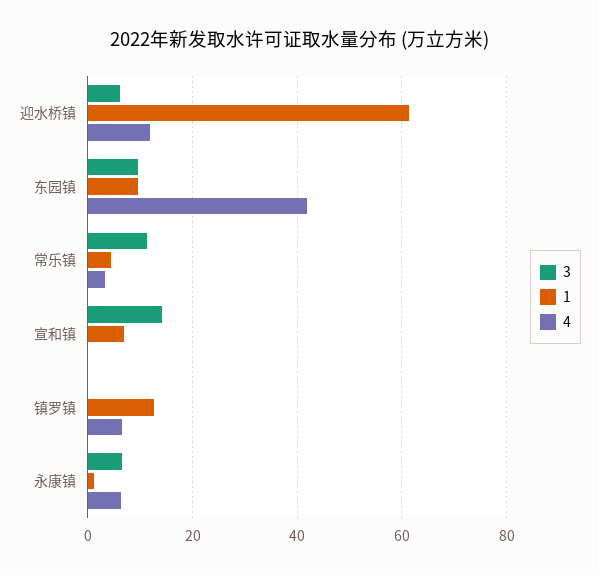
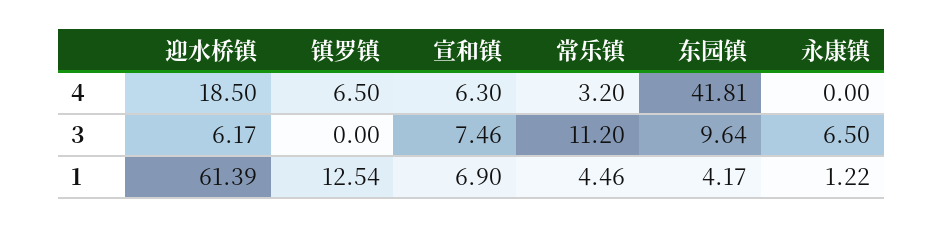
4, 迎水桥镇: 12 -> 18.5
1, 东园镇: 10 -> 4.17
3, 宣和镇: 14 -> 7.46
4, 宣和镇: 0 -> 6.3
4, 永康镇: 6 -> 0

